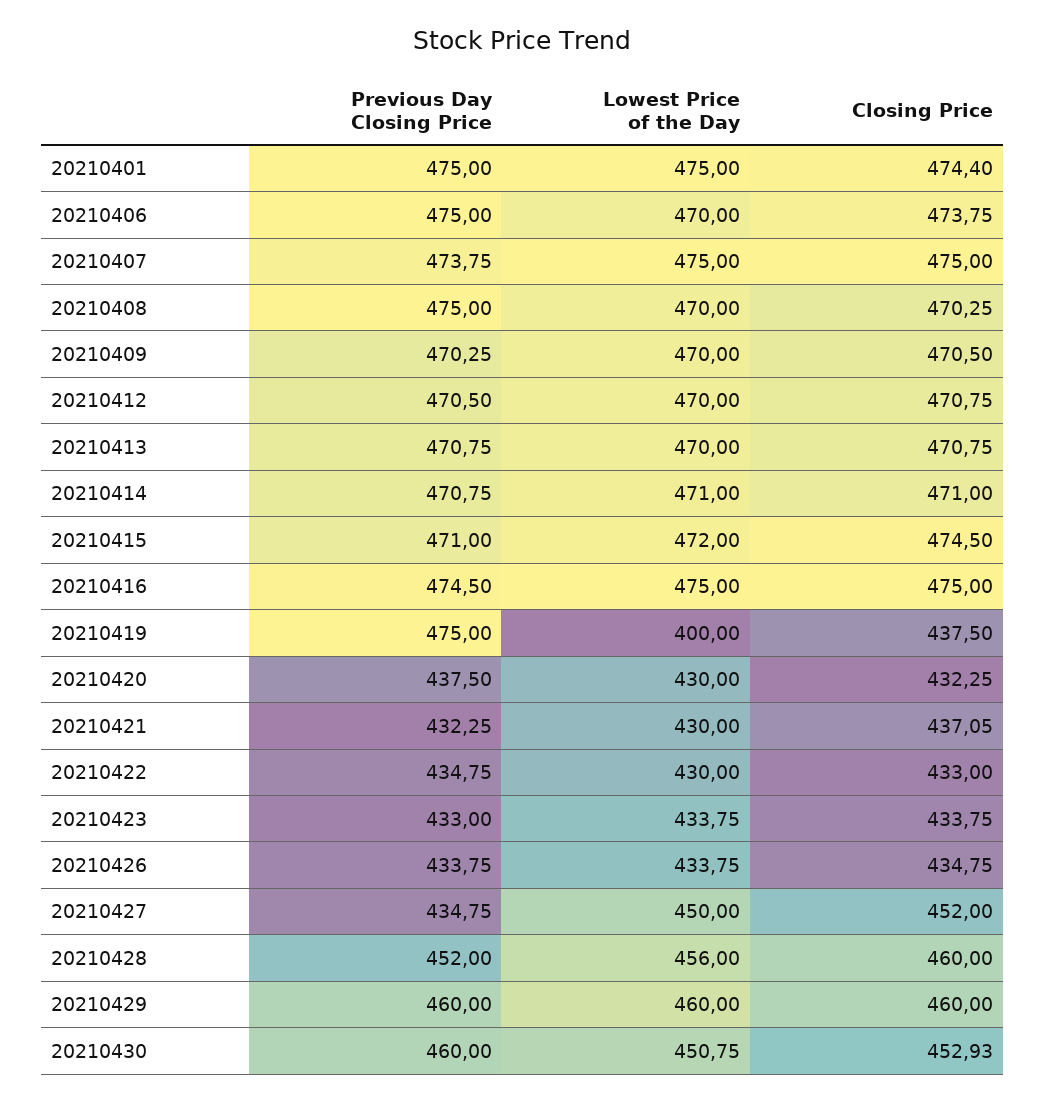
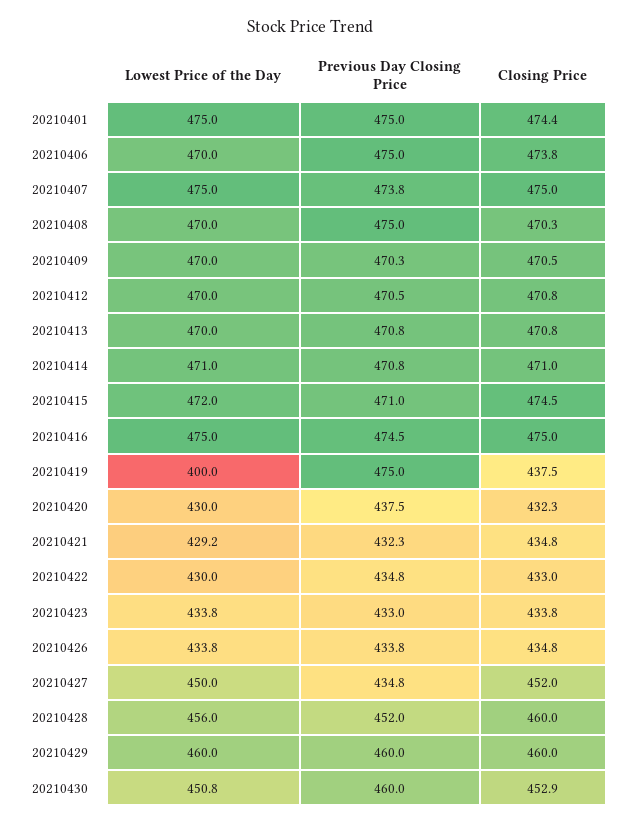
Lowest Price of the Day, 20210421: 430 -> 429.2
Closing Price, 20210421: 437.05 -> 434.8

